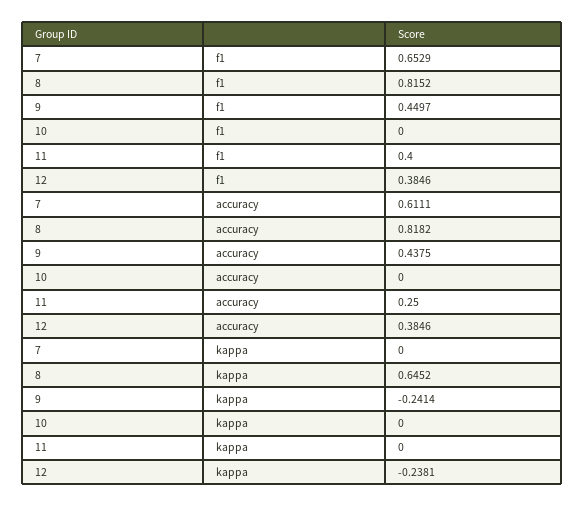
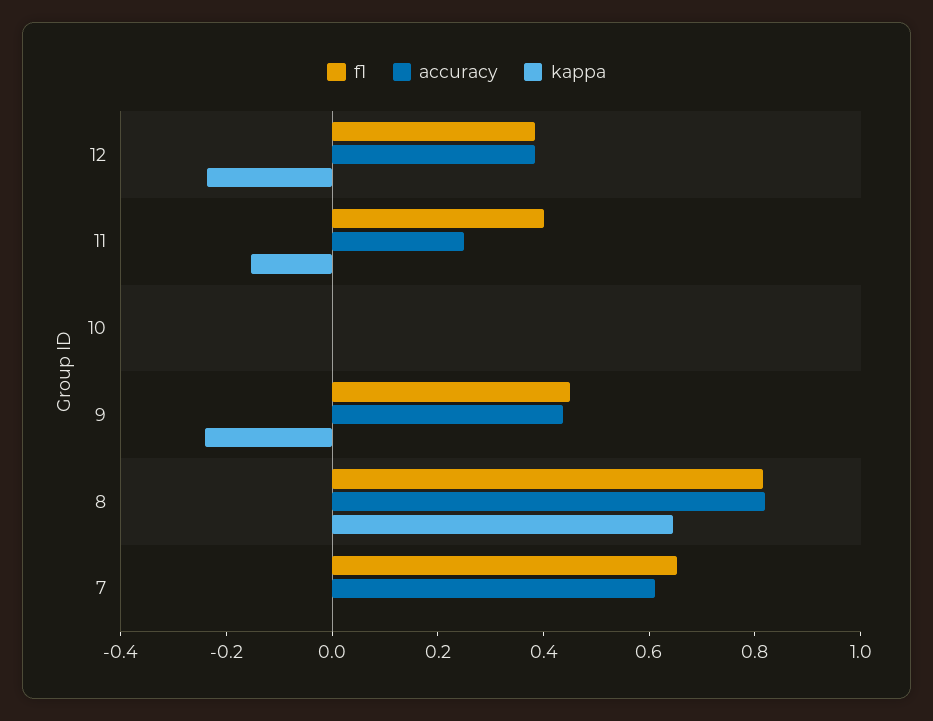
kappa, 11: 0 -> -0.15

